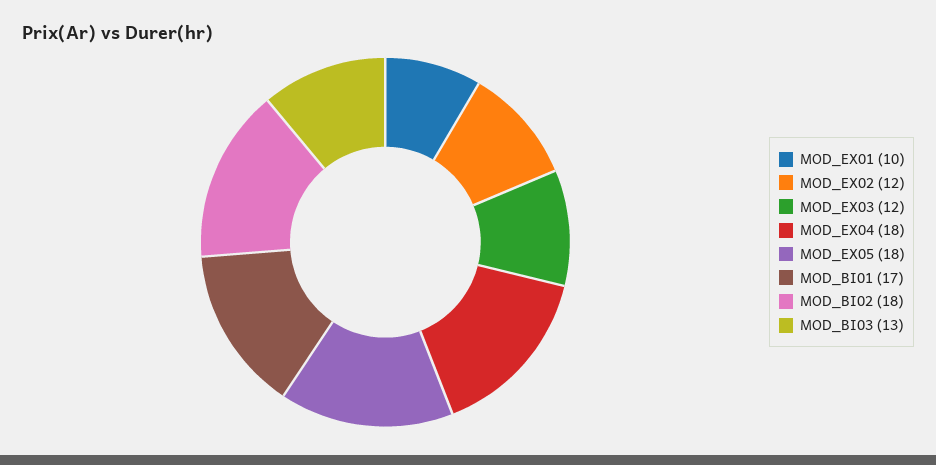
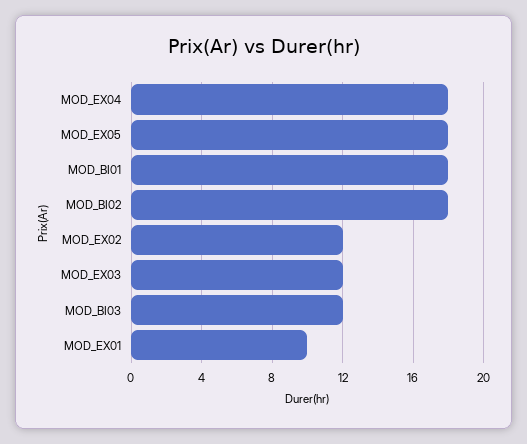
MOD_BI01: 17 -> 18
MOD_BI03: 13 -> 12

